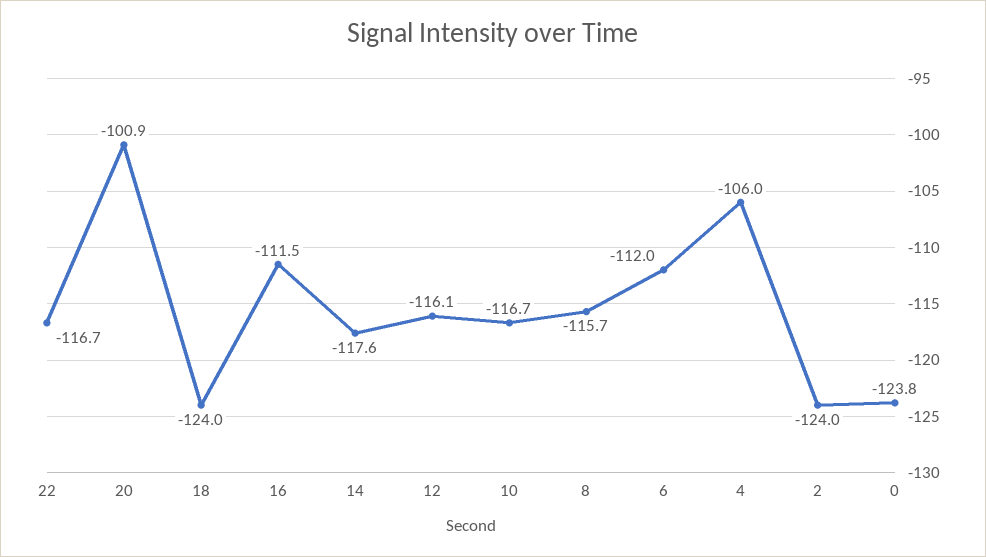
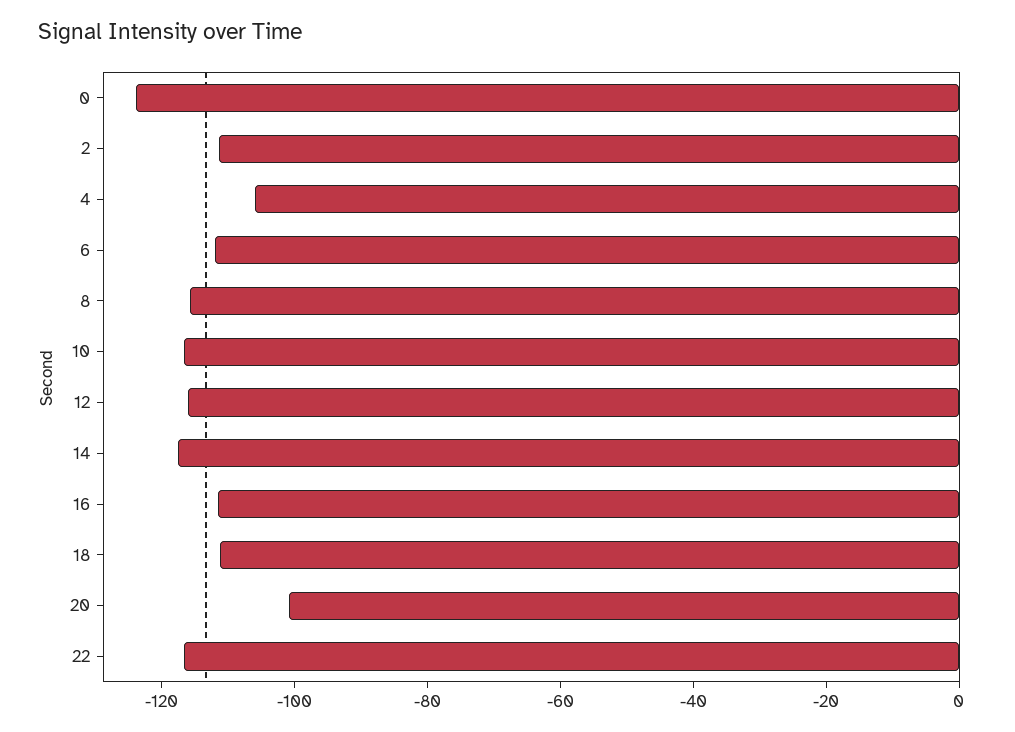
18: -124 -> -110
2: -124 -> -110

